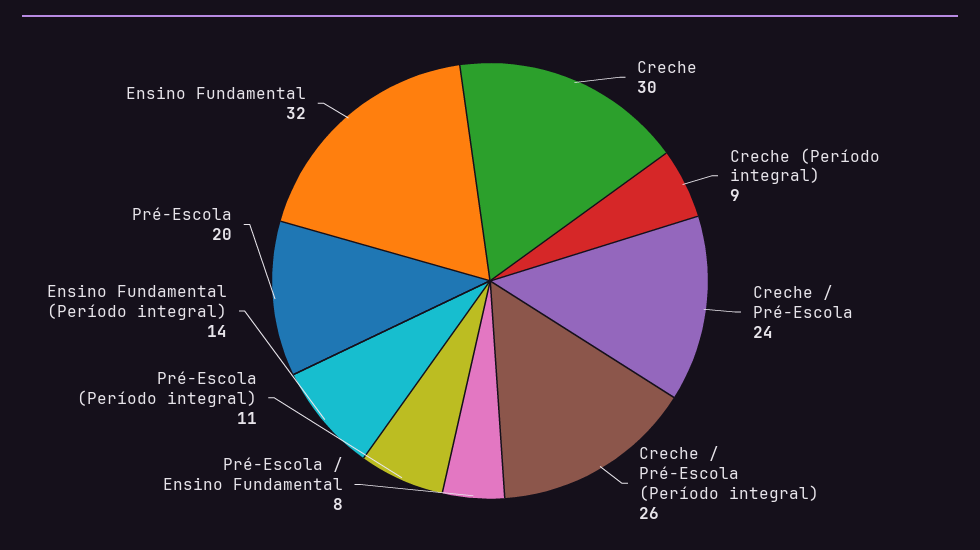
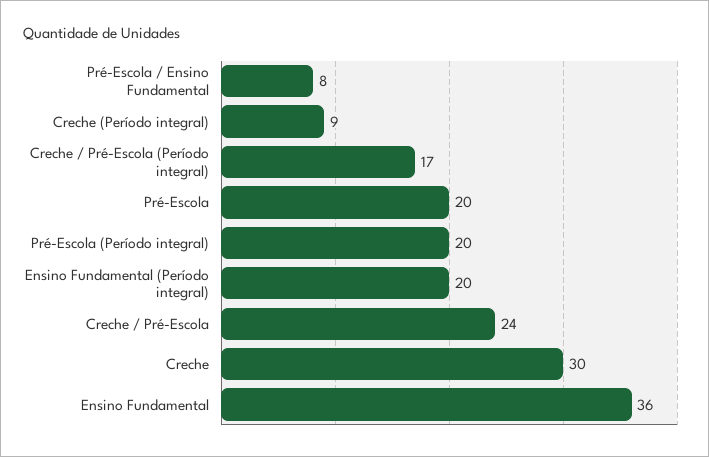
Creche / Pré-Escola (Período integral): 26 -> 17
Pré-Escola (Período integral): 11 -> 20
Ensino Fundamental (Período integral): 14 -> 20
Ensino Fundamental: 32 -> 36

